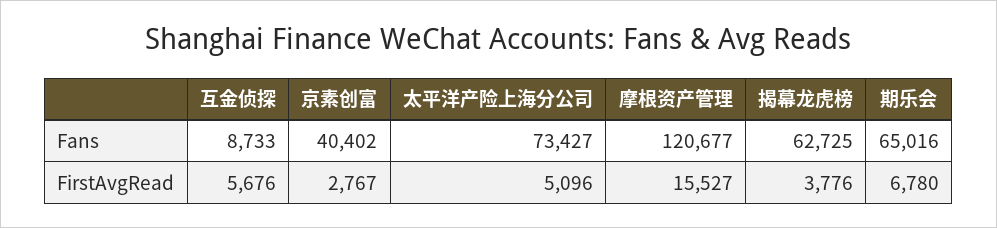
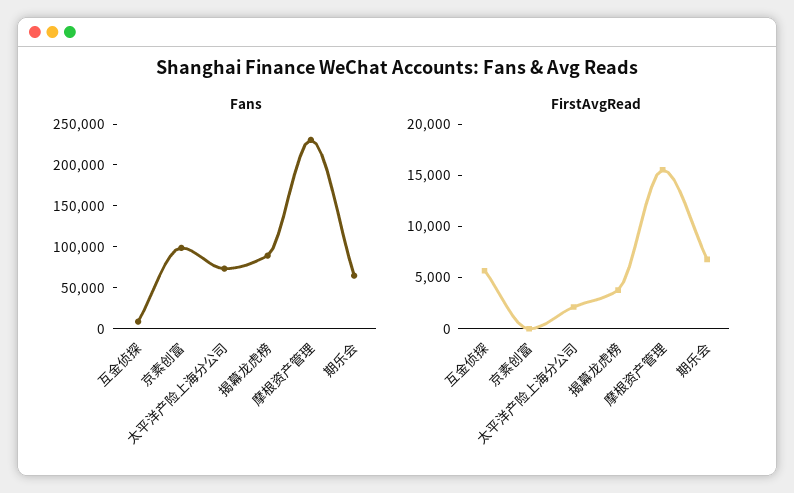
Fans, 京素创富: 40402 -> 100000
Fans, 摩根资产管理: 120677 -> 230000
Fans, 揭幕龙虎榜: 62725 -> 90000
FirstAvgRead, 京素创富: 2767 -> 0
FirstAvgRead, 太平洋产险上海分公司: 5096 -> 2000

